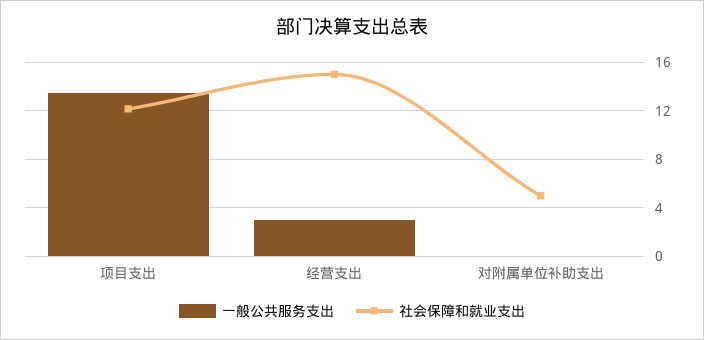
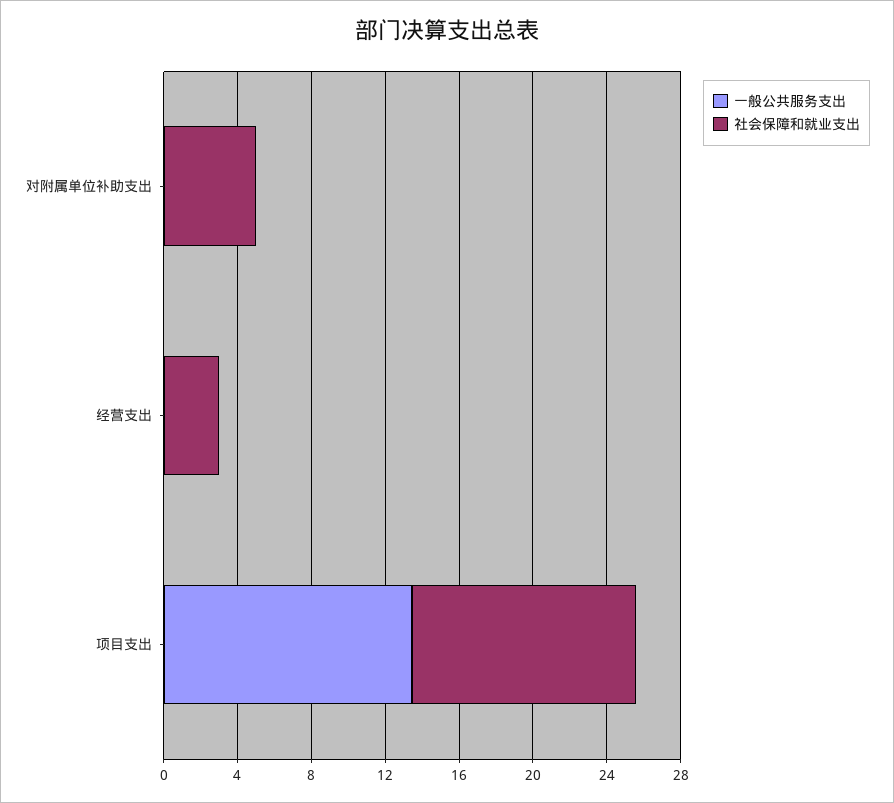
一般公共服务支出, 经营支出: 3 -> 0
社会保障和就业支出, 经营支出: 15 -> 3

